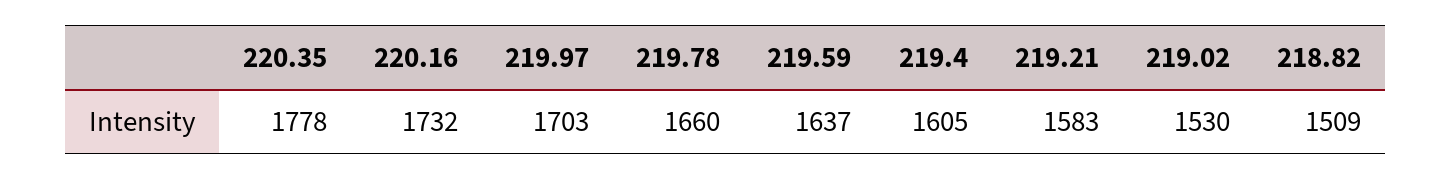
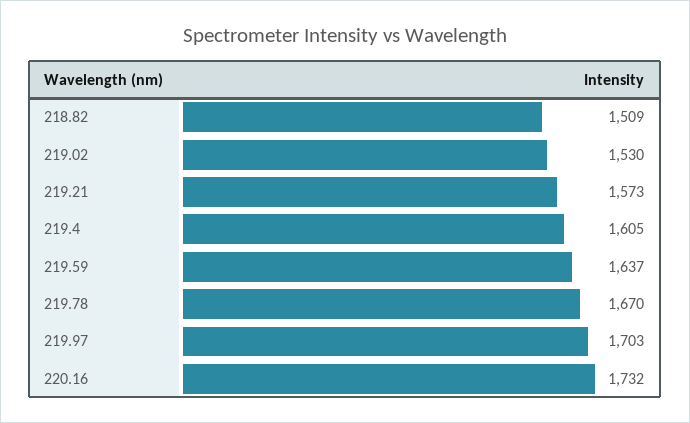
220.35: 1778 -> none
219.78: 1660 -> 1670
219.21: 1583 -> 1573

